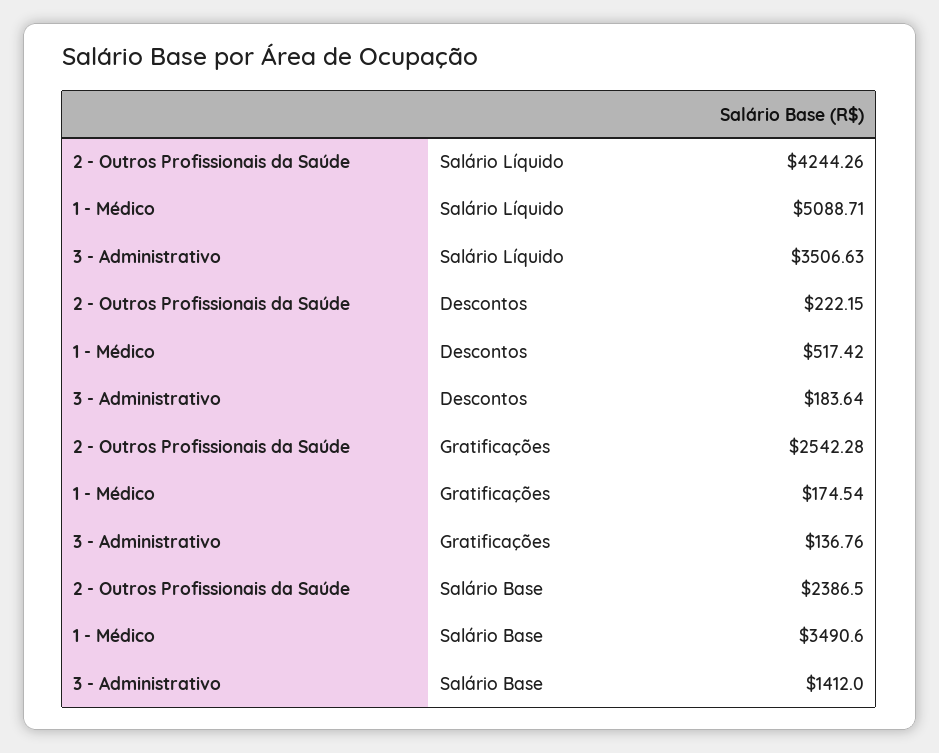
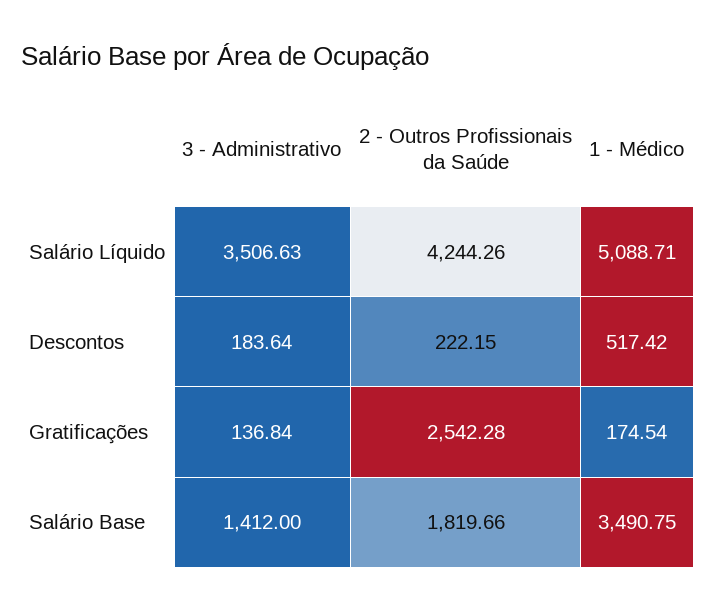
3 - Administrativo, Gratificações: 136.76 -> 136.84
2 - Outros Profissionais da Saúde, Salário Base: 2386.5 -> 1819.66
1 - Médico, Salário Base: 3490.6 -> 3490.75

